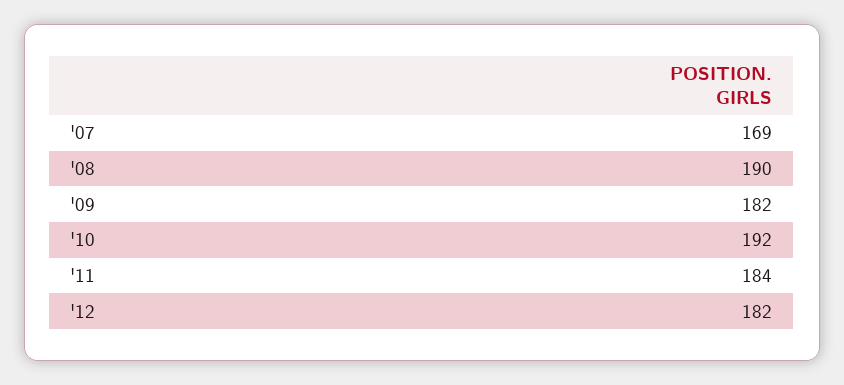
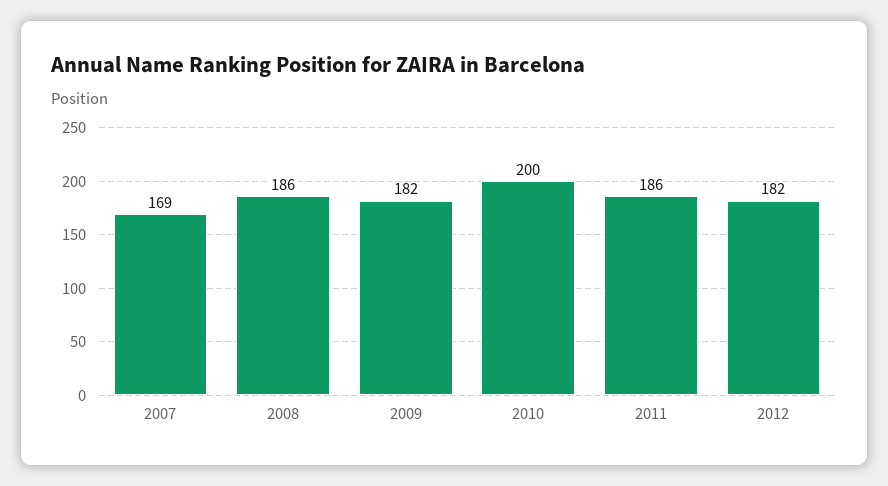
'08: 190 -> 186
'10: 192 -> 200
'11: 184 -> 186

